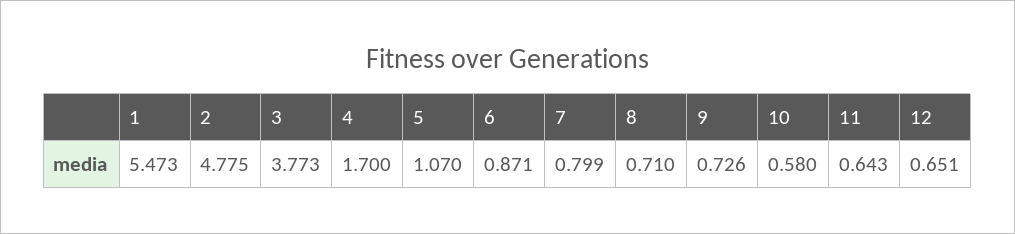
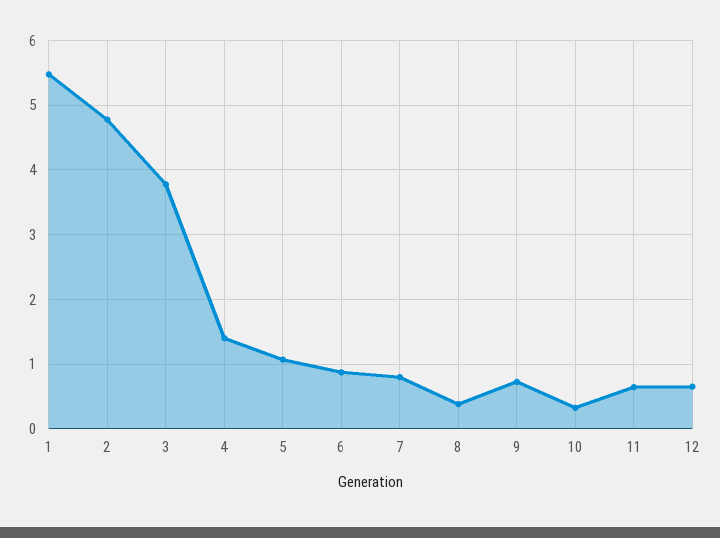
4: 1.7 -> 1.4
8: 0.71 -> 0.4
10: 0.58 -> 0.3

